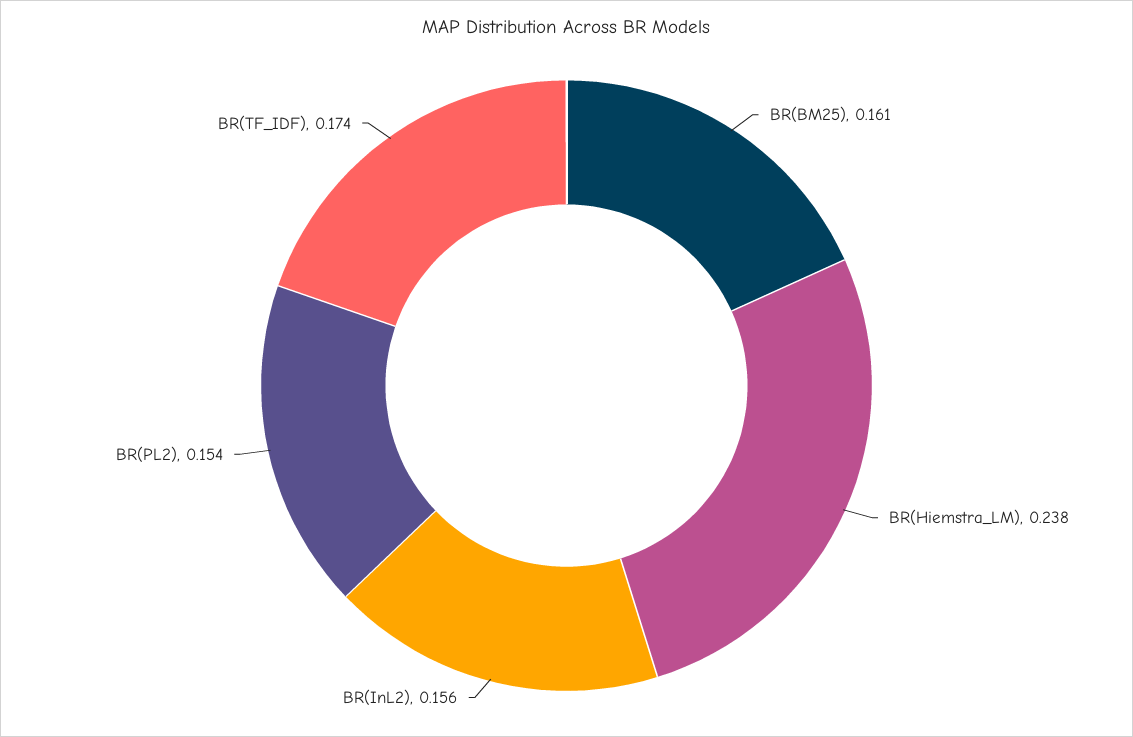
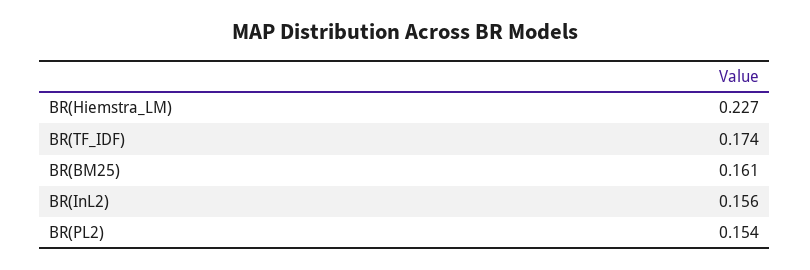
BR(Hiemstra_LM): 0.238 -> 0.227

